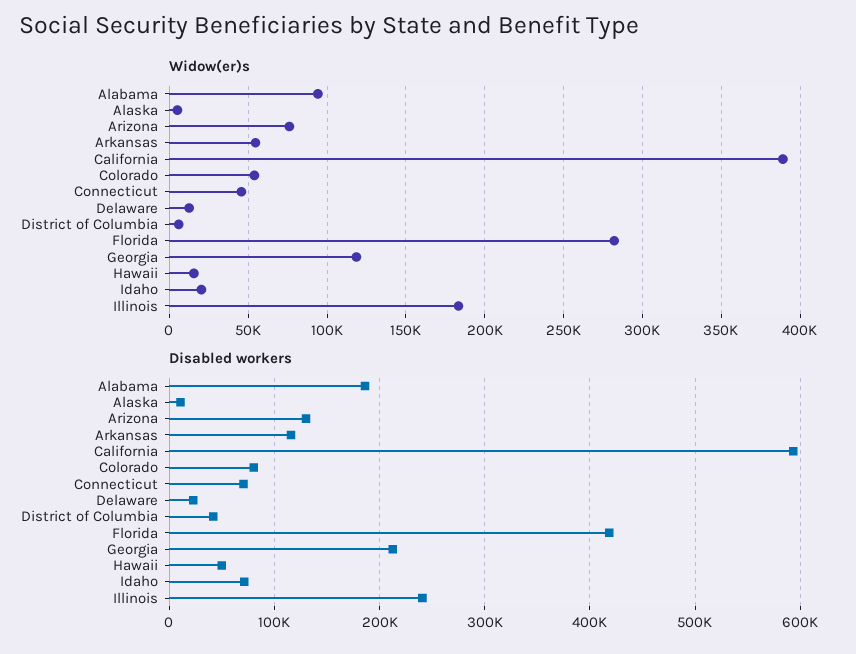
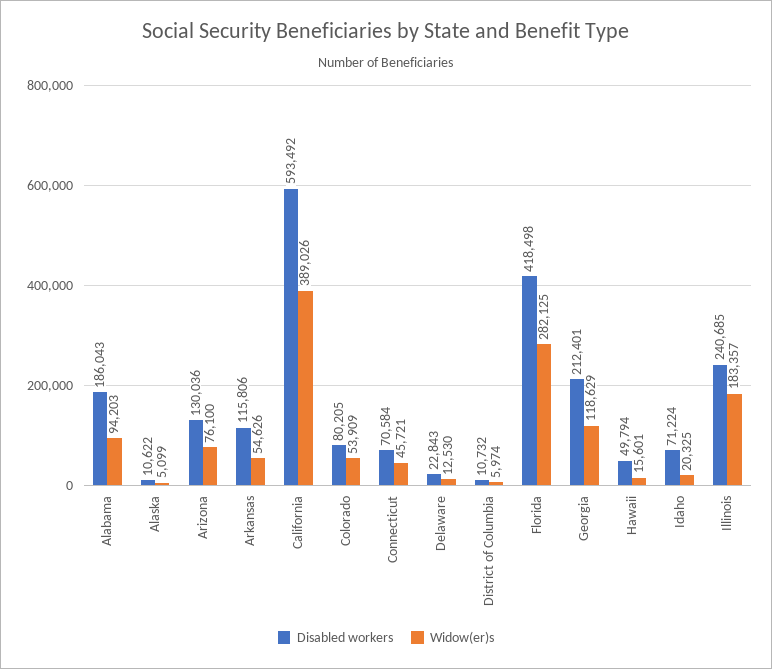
Disabled workers, District of Columbia: 40000 -> 10732

